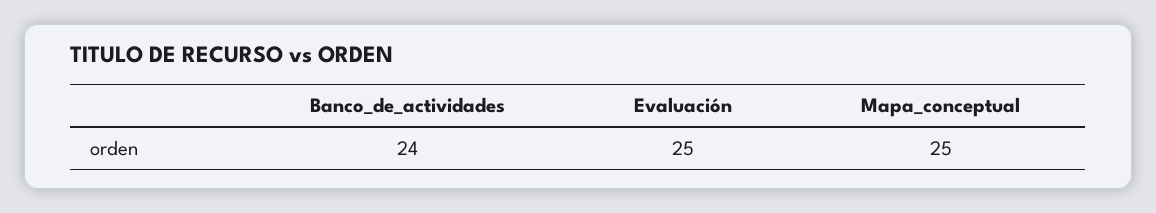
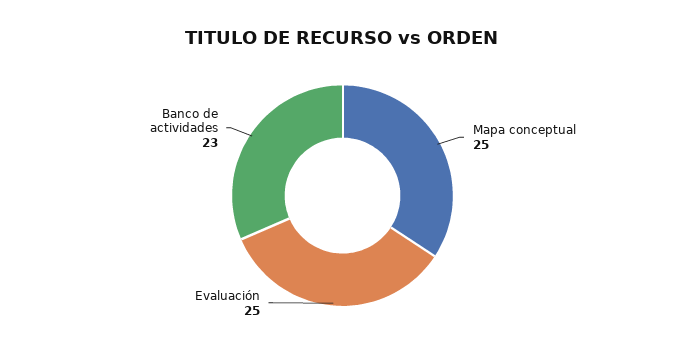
Banco_de_actividades: 24 -> 23

